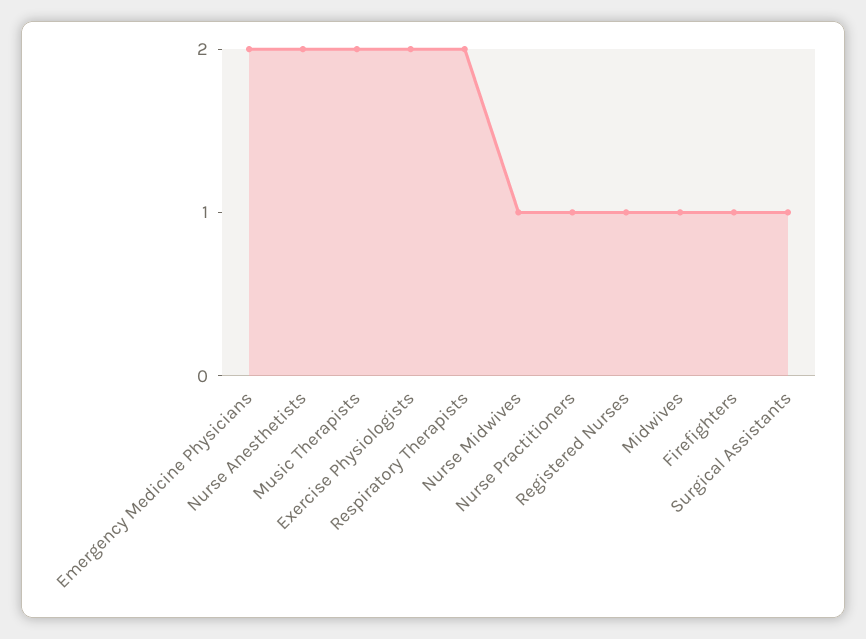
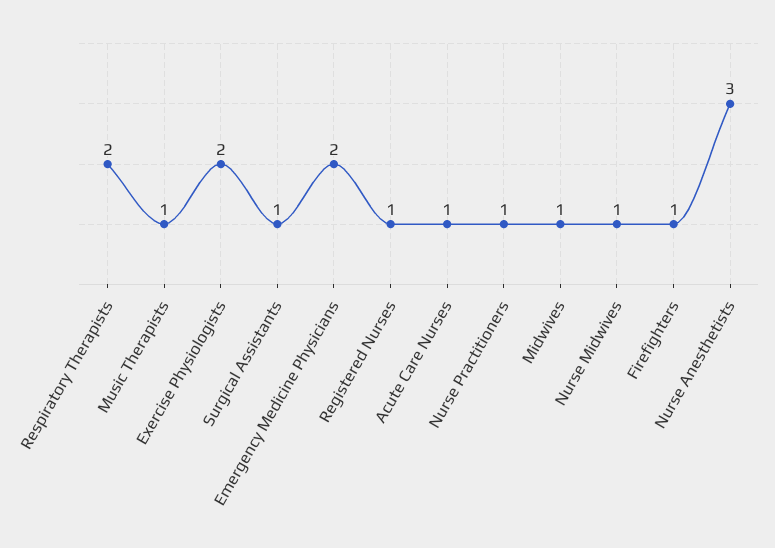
Nurse Anesthetists: 2 -> 3
Music Therapists: 2 -> 1
Acute Care Nurses: none -> 1

